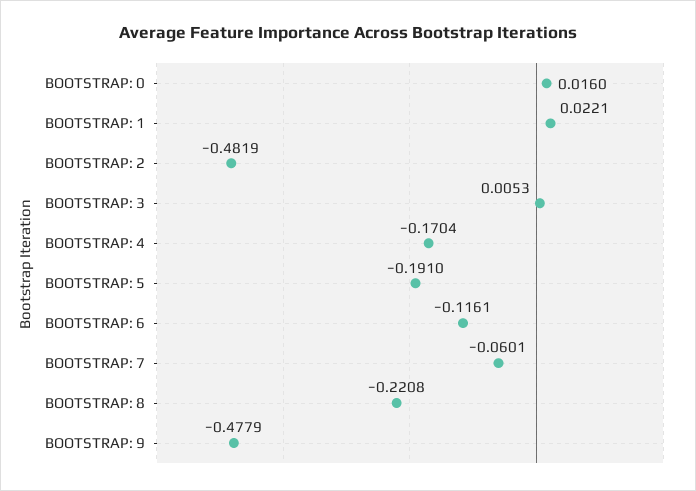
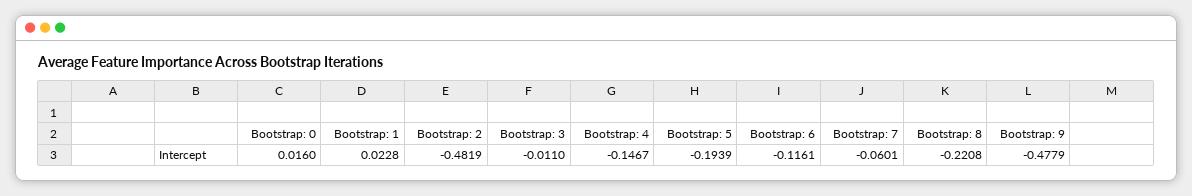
BOOTSTRAP: 1: 0.0221 -> 0.0228
BOOTSTRAP: 3: 0.0053 -> -0.011
BOOTSTRAP: 4: -0.1704 -> -0.1467
BOOTSTRAP: 5: -0.191 -> -0.1939

